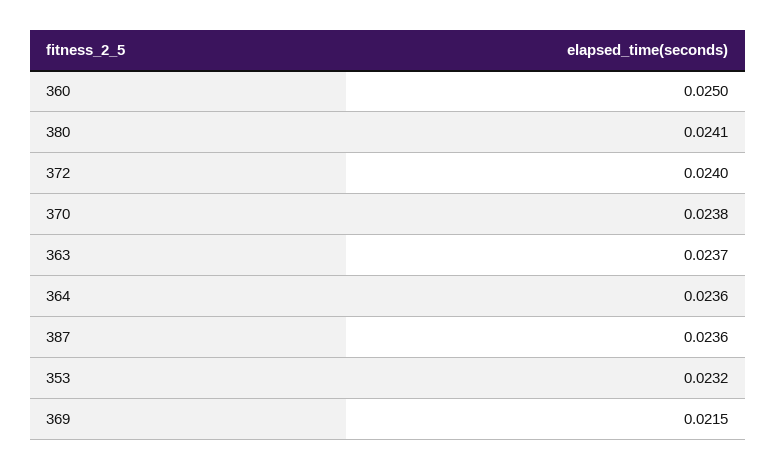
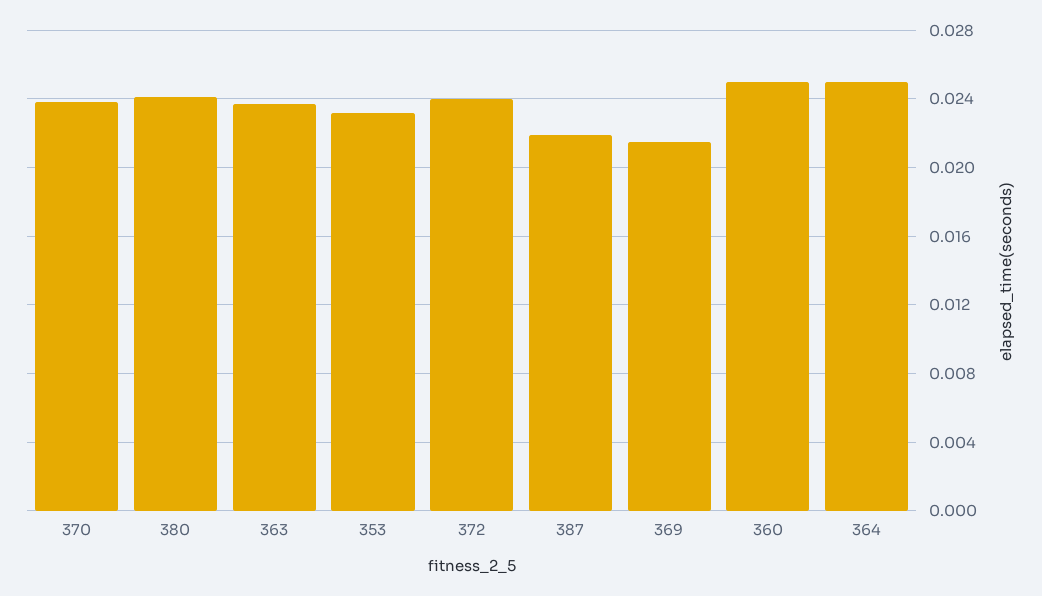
364: 0.0236 -> 0.025
387: 0.0236 -> 0.022

